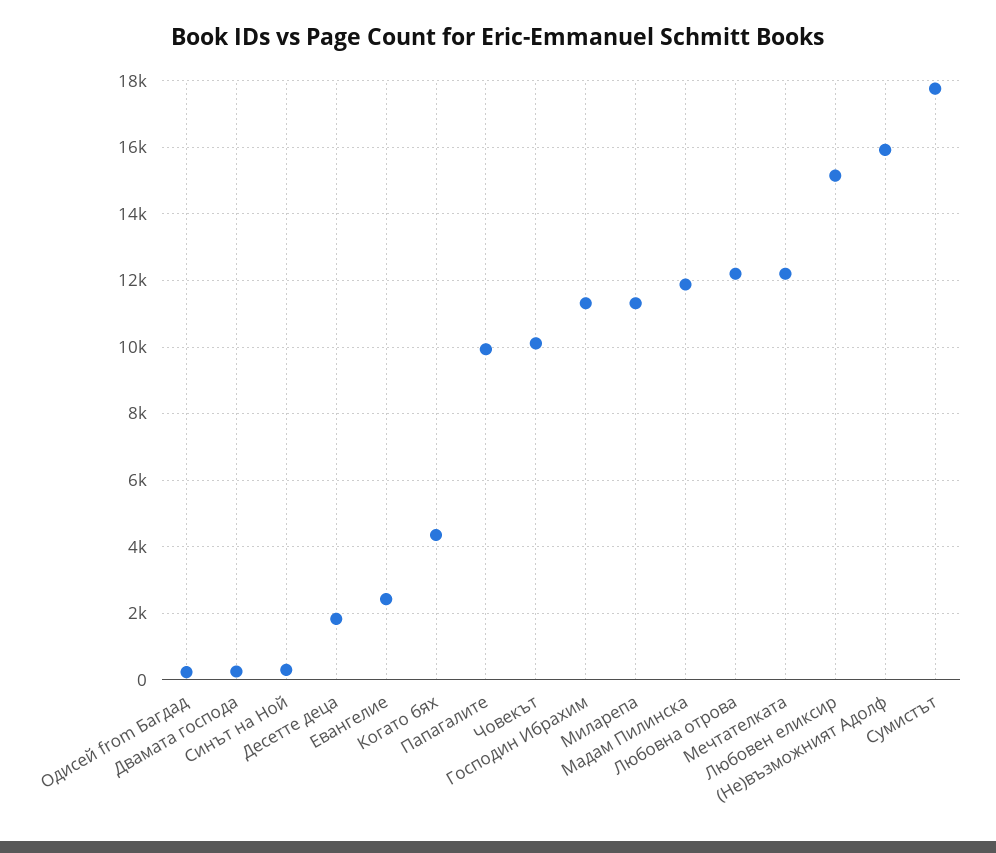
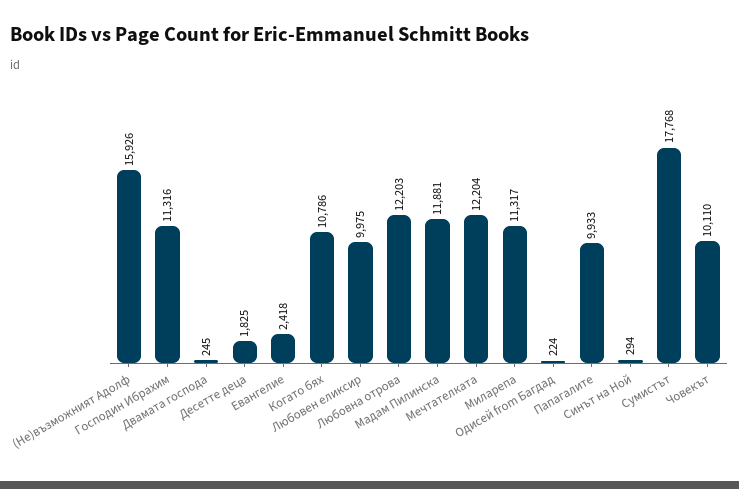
Когато бях: 4400 -> 10786
Любовен еликсир: 15200 -> 9975

